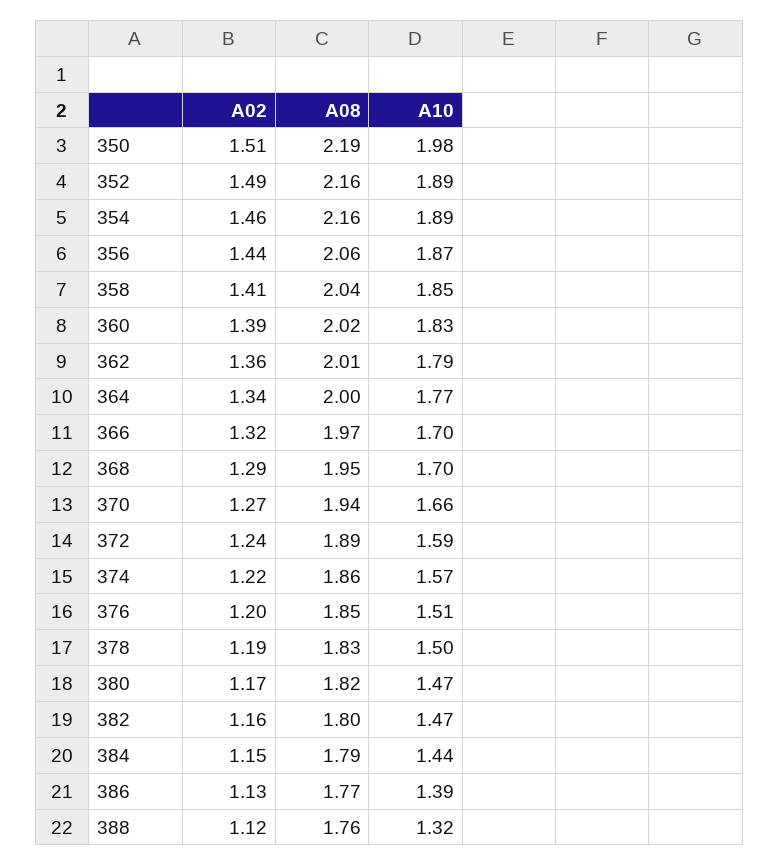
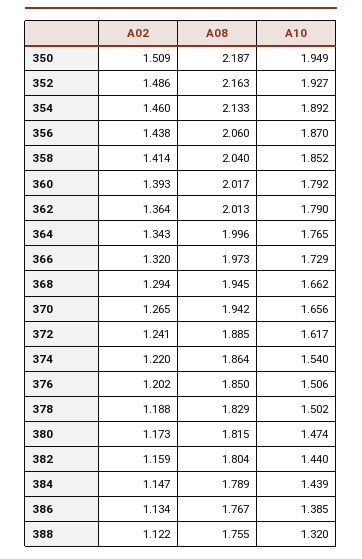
A10, 350: 1.98 -> 1.949
A10, 352: 1.89 -> 1.927
A08, 354: 2.16 -> 2.133
A10, 360: 1.83 -> 1.792
A10, 366: 1.7 -> 1.729
A10, 368: 1.7 -> 1.662
A10, 372: 1.59 -> 1.617
A10, 374: 1.57 -> 1.54
A10, 382: 1.47 -> 1.44

